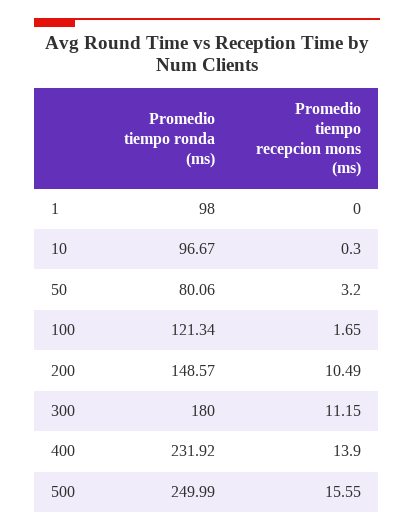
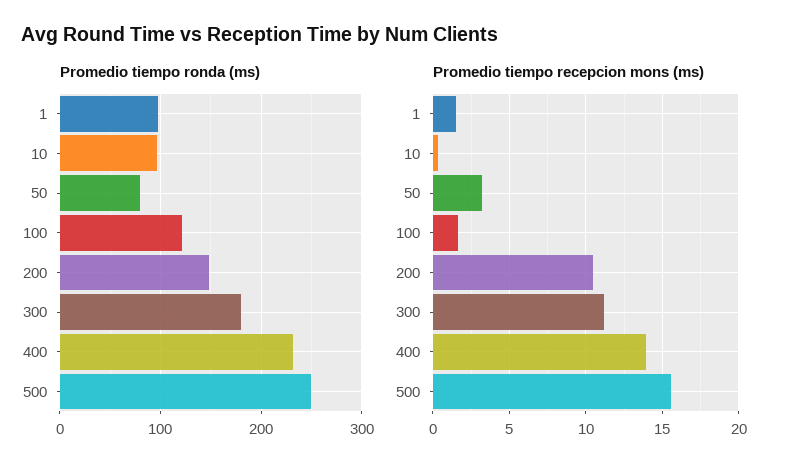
Promedio tiempo recepcion mons (ms), 1: 0 -> 1.5

